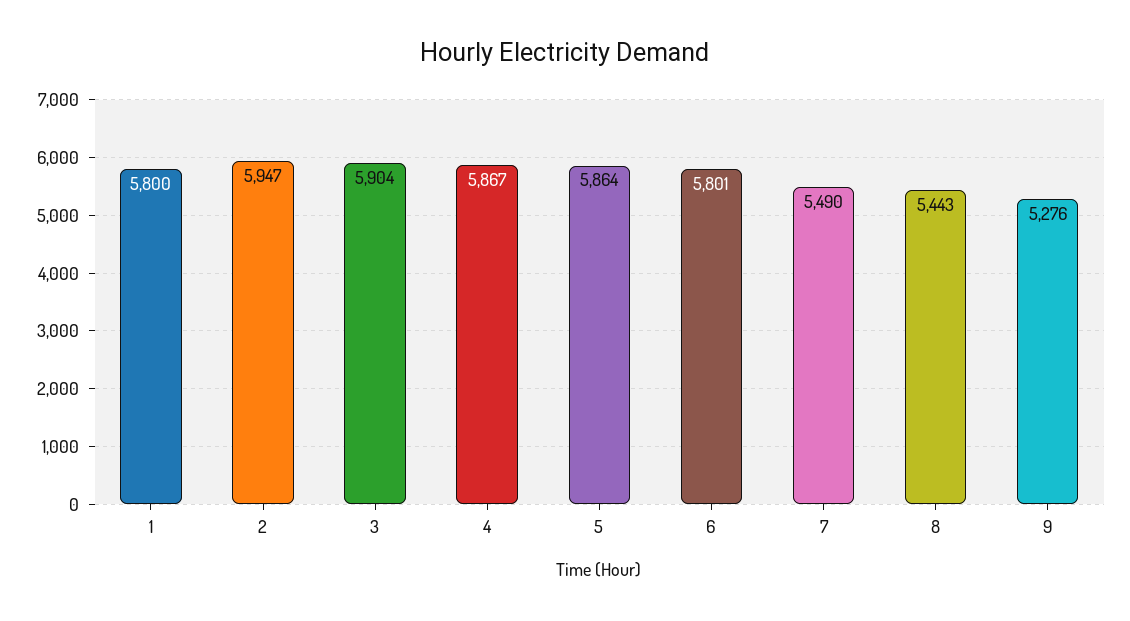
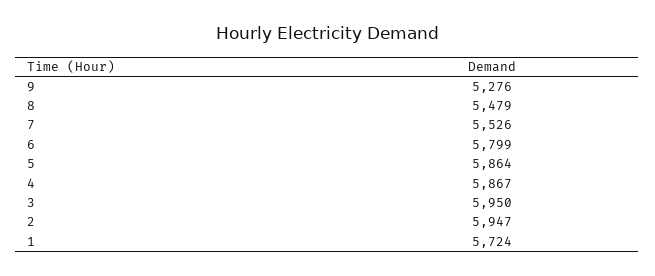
1: 5800 -> 5724
3: 5904 -> 5950
6: 5801 -> 5799
7: 5490 -> 5526
8: 5443 -> 5479

